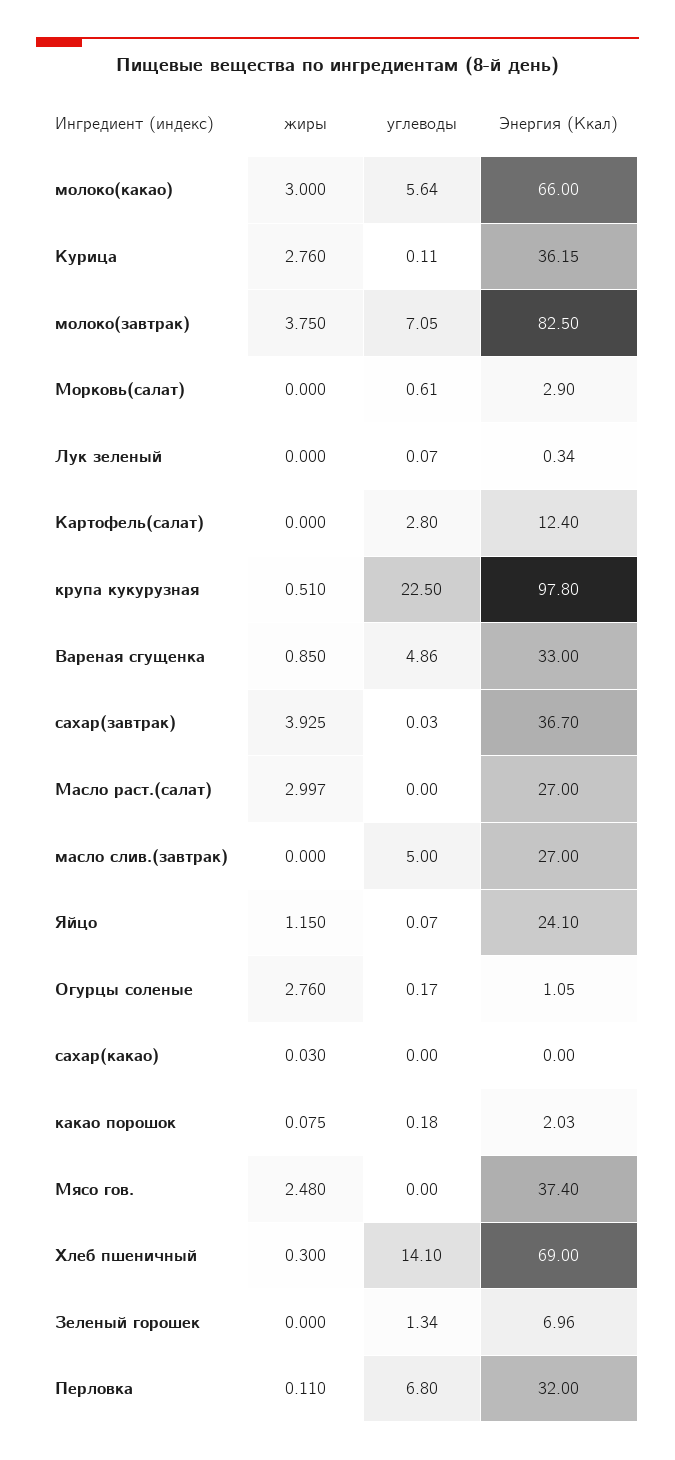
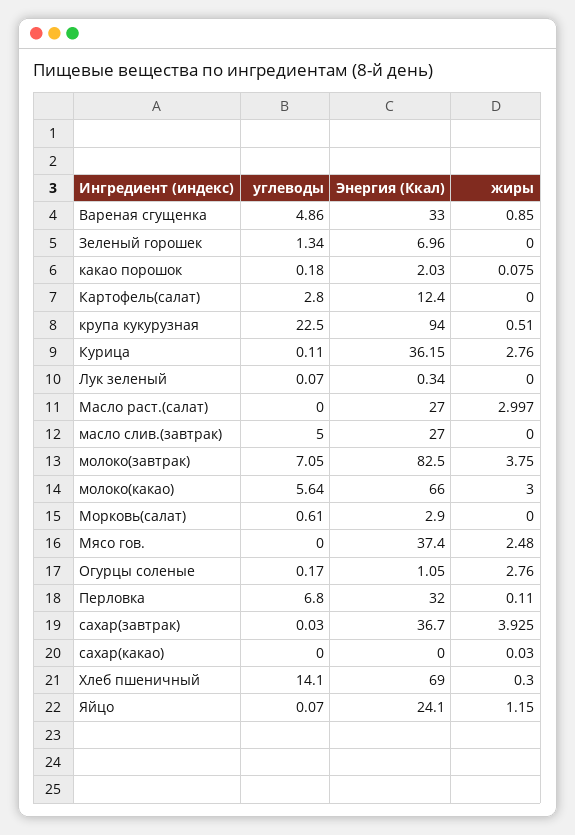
Энергия (Ккал), крупа кукурузная: 97.8 -> 94

